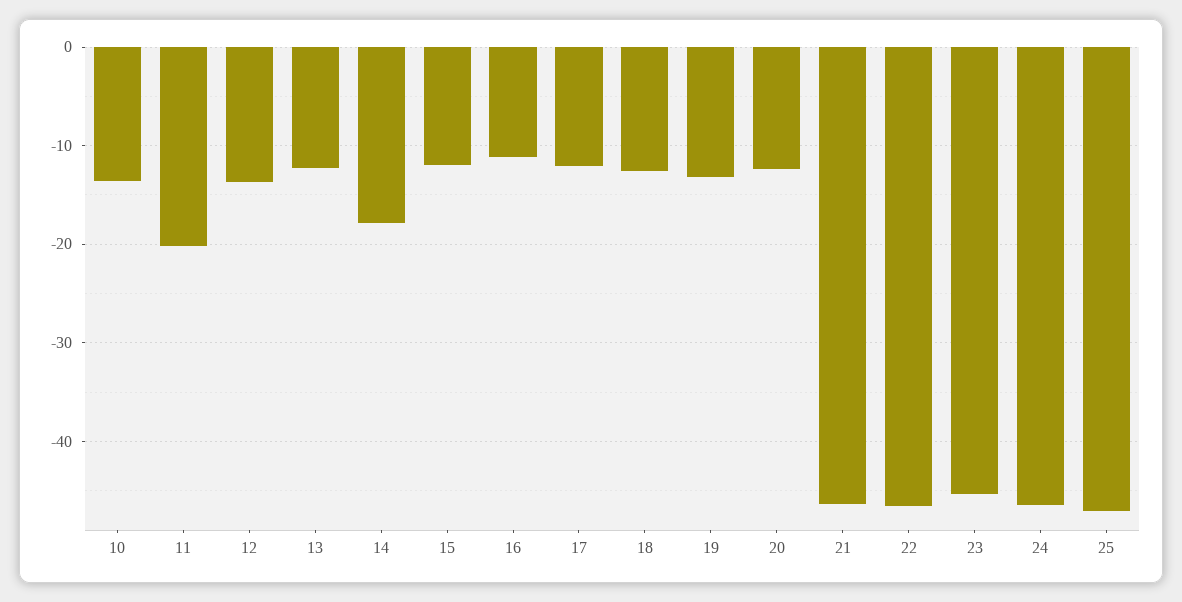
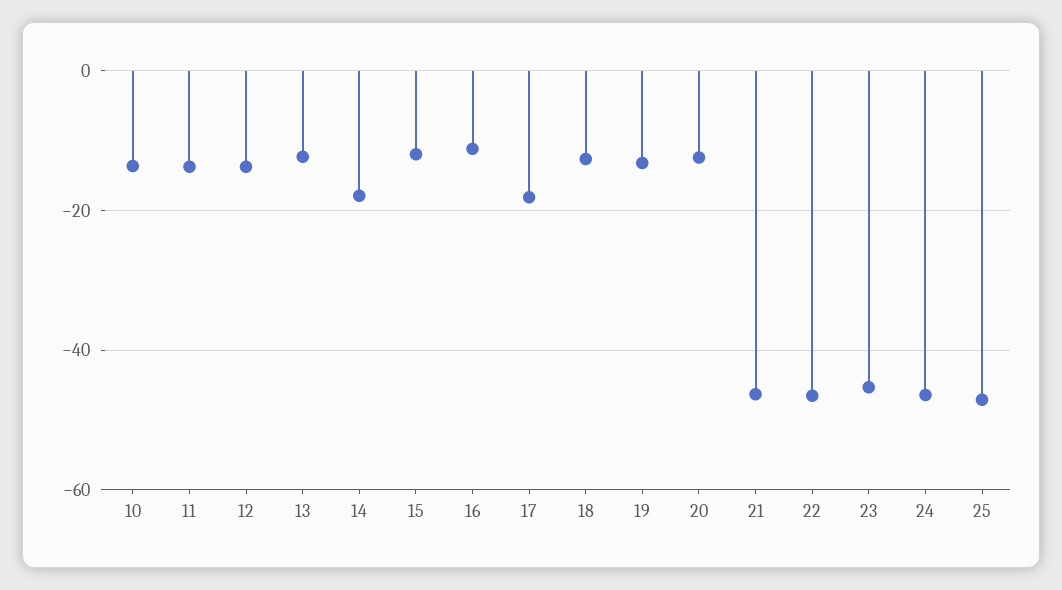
11: -20 -> -14
17: -12 -> -18

